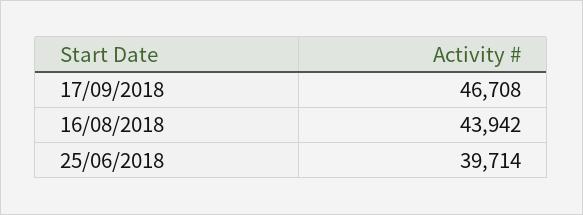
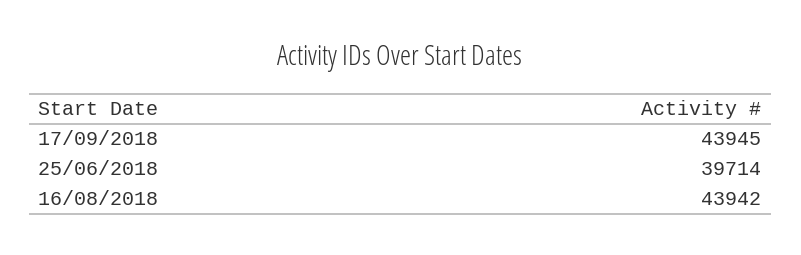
17/09/2018: 46708 -> 43945

